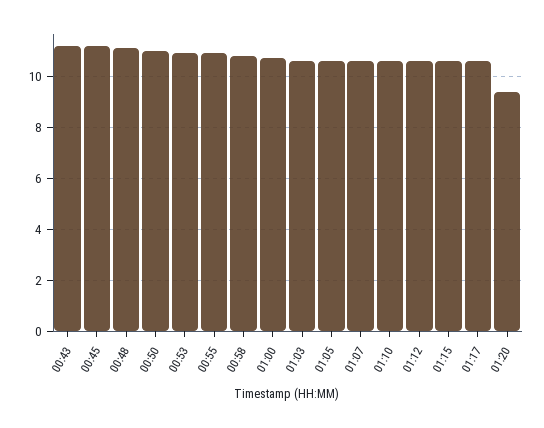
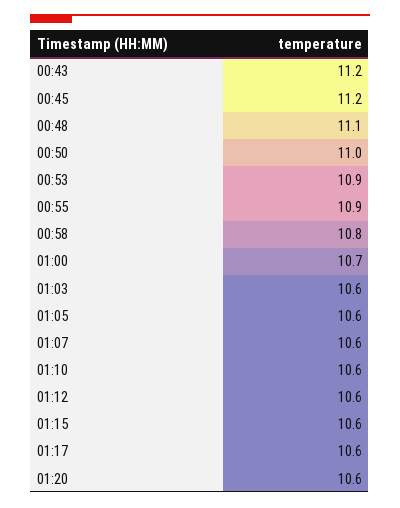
01:20: 9.5 -> 10.6

